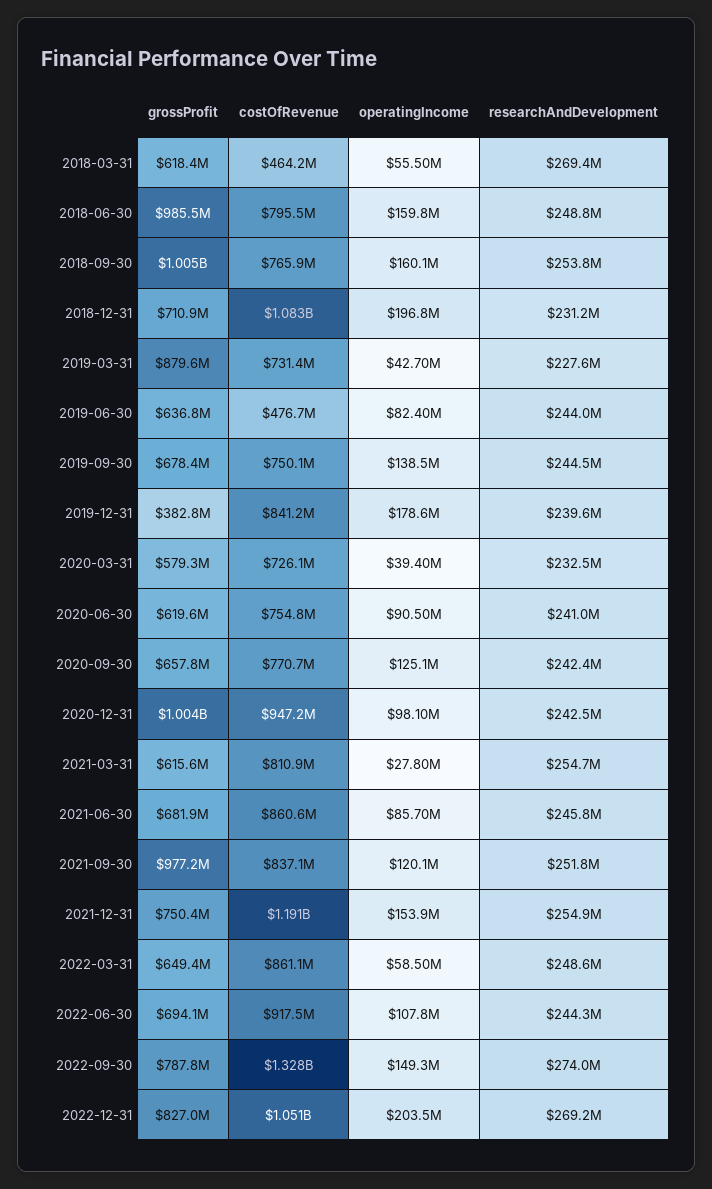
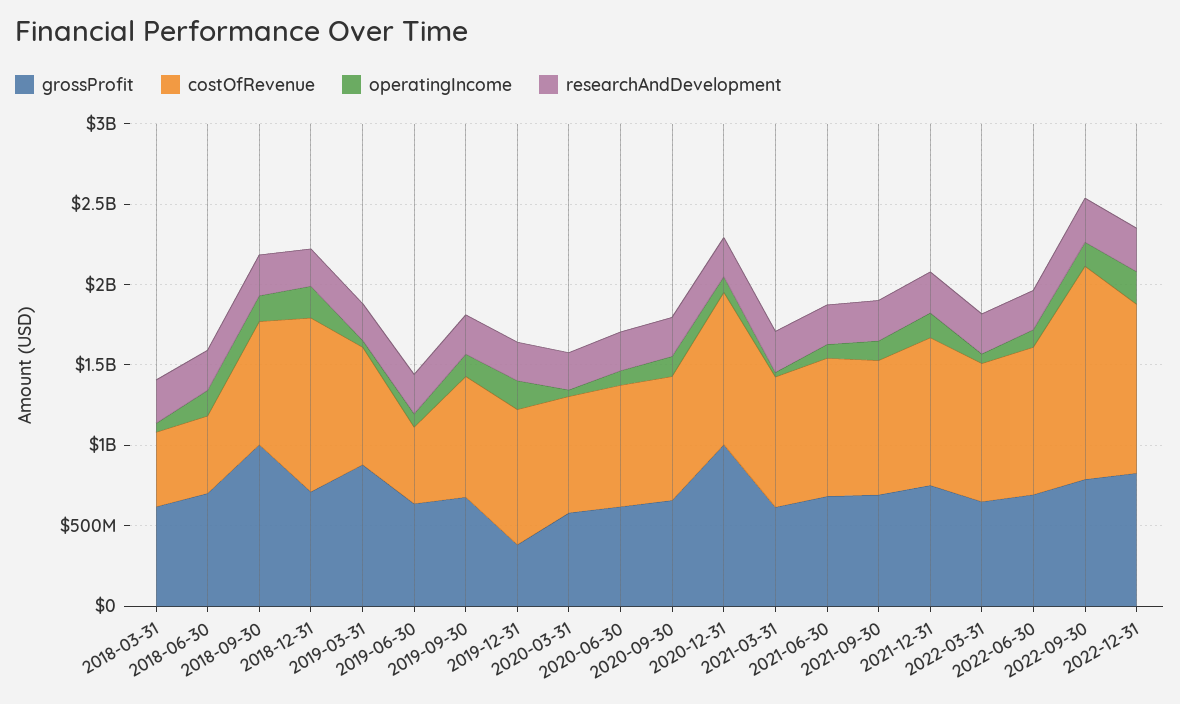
grossProfit, 2018-06-30: 985500000 -> 700000000
costOfRevenue, 2018-06-30: 795500000 -> 500000000
grossProfit, 2021-09-30: 977200000 -> 700000000
costOfRevenue, 2021-12-31: 1191000000 -> 900000000

